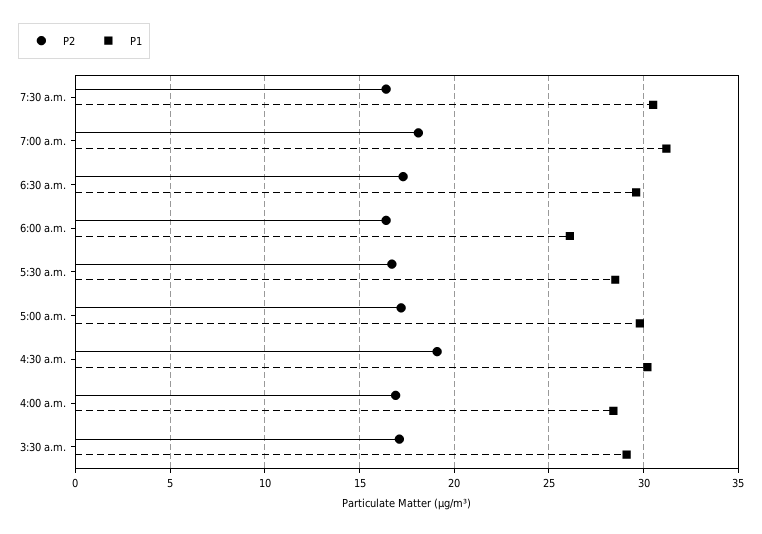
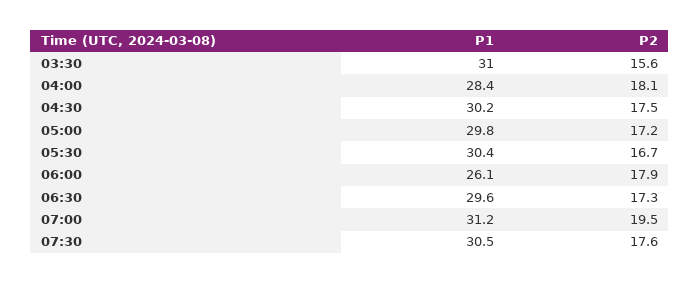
P2, 7:30 a.m.: 16.5 -> 17.6
P2, 7:00 a.m.: 18 -> 19.5
P2, 6:00 a.m.: 16.5 -> 17.9
P1, 5:30 a.m.: 28.5 -> 30.4
P2, 4:30 a.m.: 19 -> 17.5
P2, 4:00 a.m.: 17 -> 18.1
P2, 3:30 a.m.: 17 -> 15.6
P1, 3:30 a.m.: 29 -> 31

